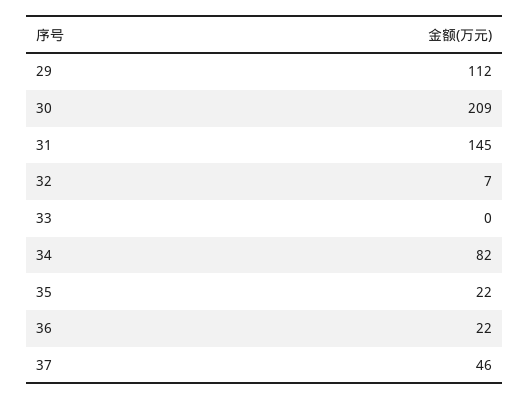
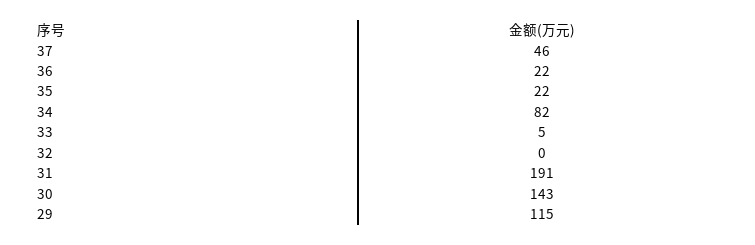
29: 112 -> 115
30: 209 -> 143
31: 145 -> 191
32: 7 -> 0
33: 0 -> 5

